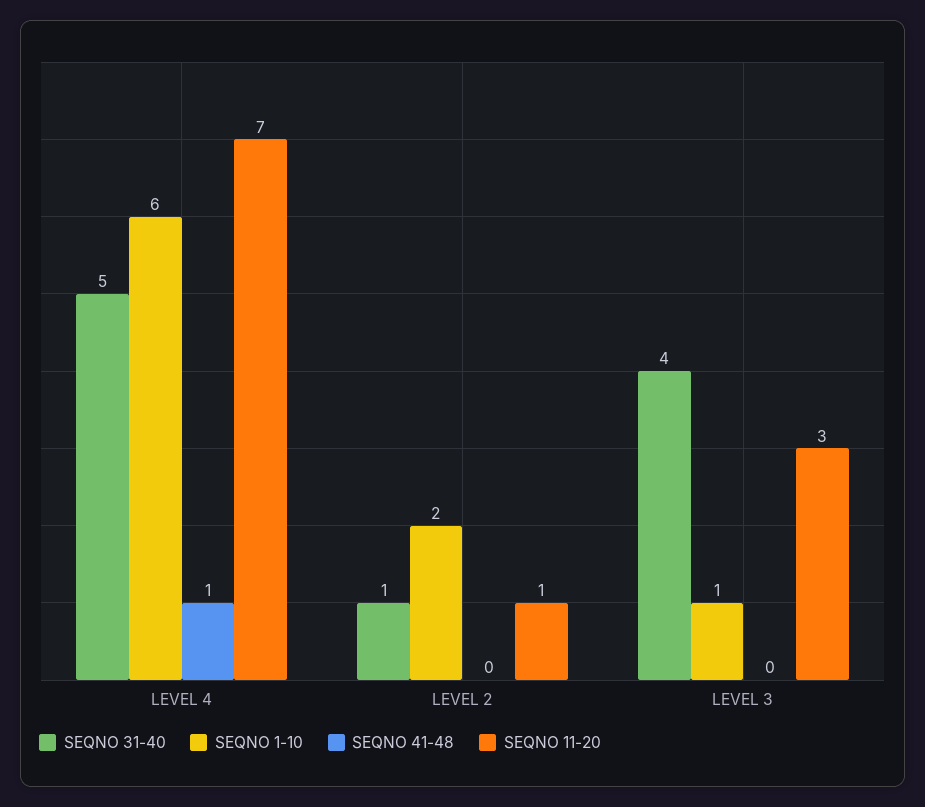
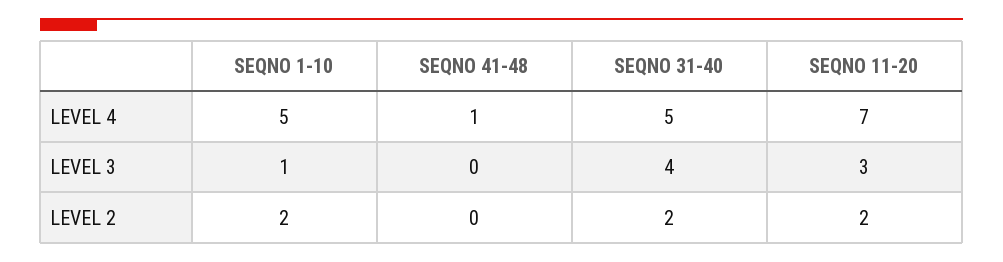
SEQNO 1-10, LEVEL 4: 6 -> 5
SEQNO 31-40, LEVEL 2: 1 -> 2
SEQNO 11-20, LEVEL 2: 1 -> 2

